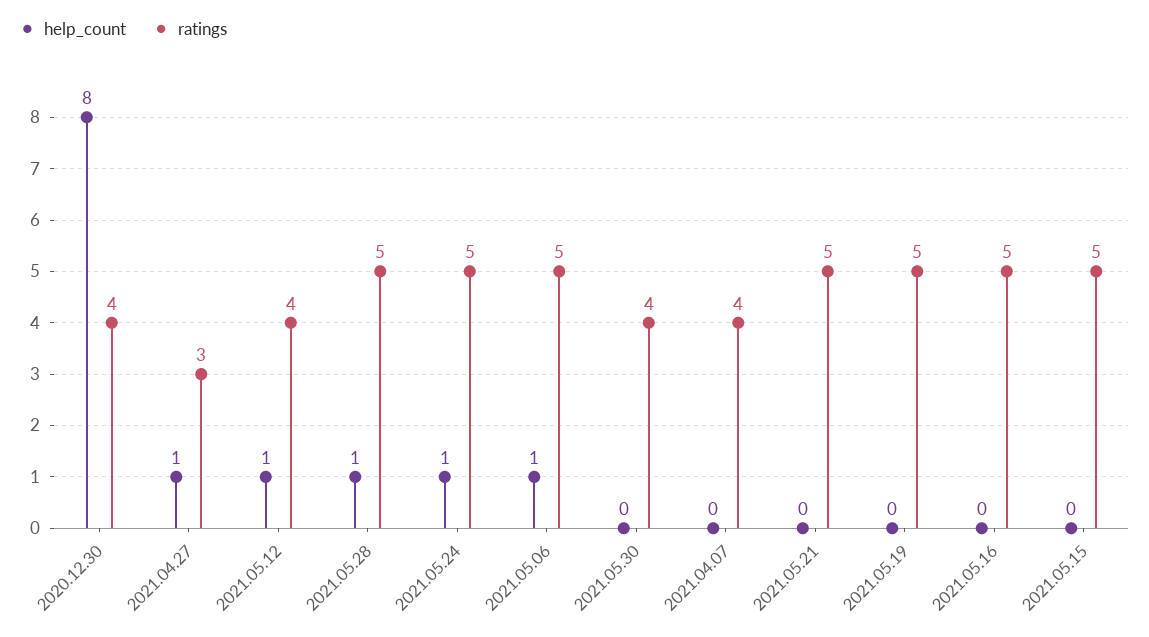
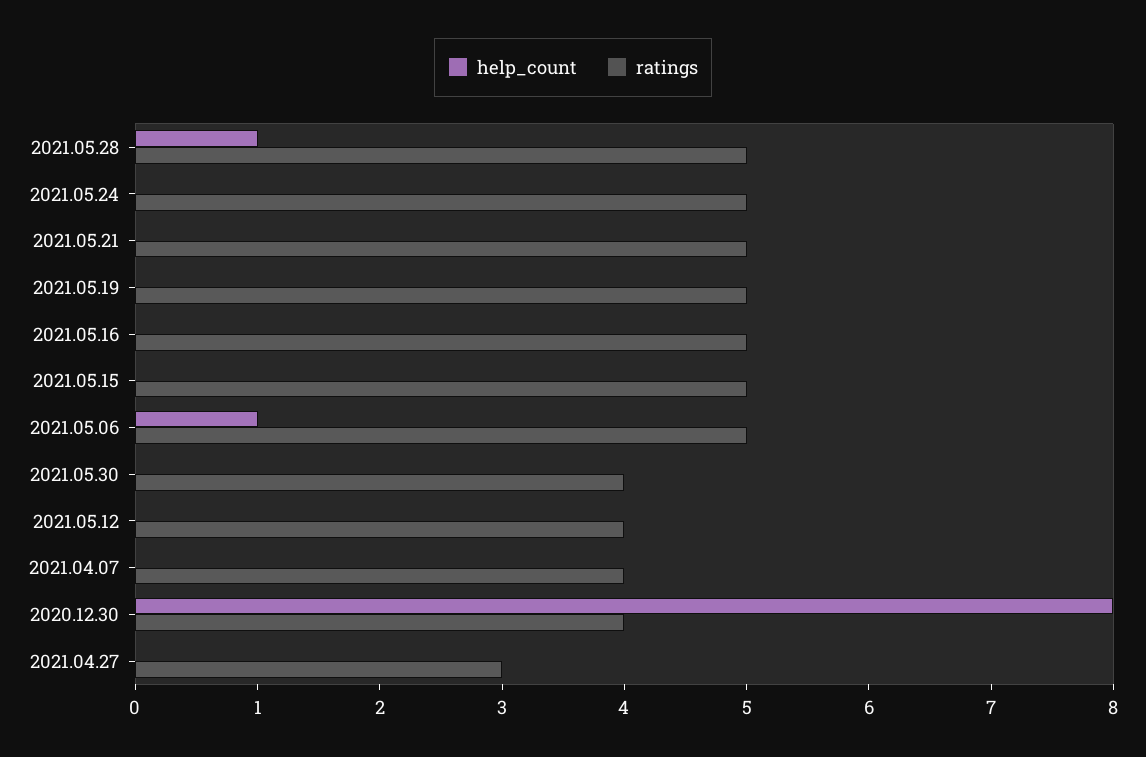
help_count, 2021.04.27: 1 -> 0
help_count, 2021.05.12: 1 -> 0
help_count, 2021.05.24: 1 -> 0

